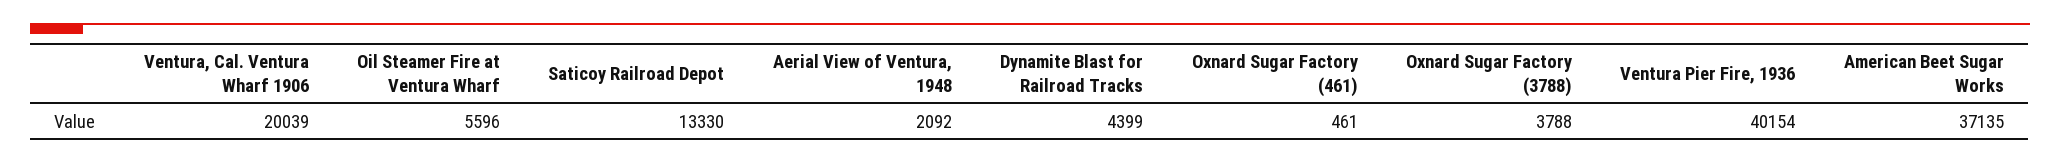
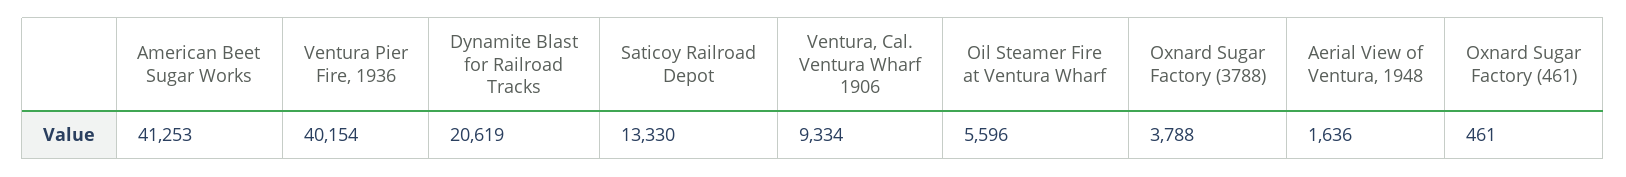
Ventura, Cal. Ventura Wharf 1906: 20039 -> 9334
Aerial View of Ventura, 1948: 2092 -> 1636
Dynamite Blast for Railroad Tracks: 4399 -> 20619
American Beet Sugar Works: 37135 -> 41253

